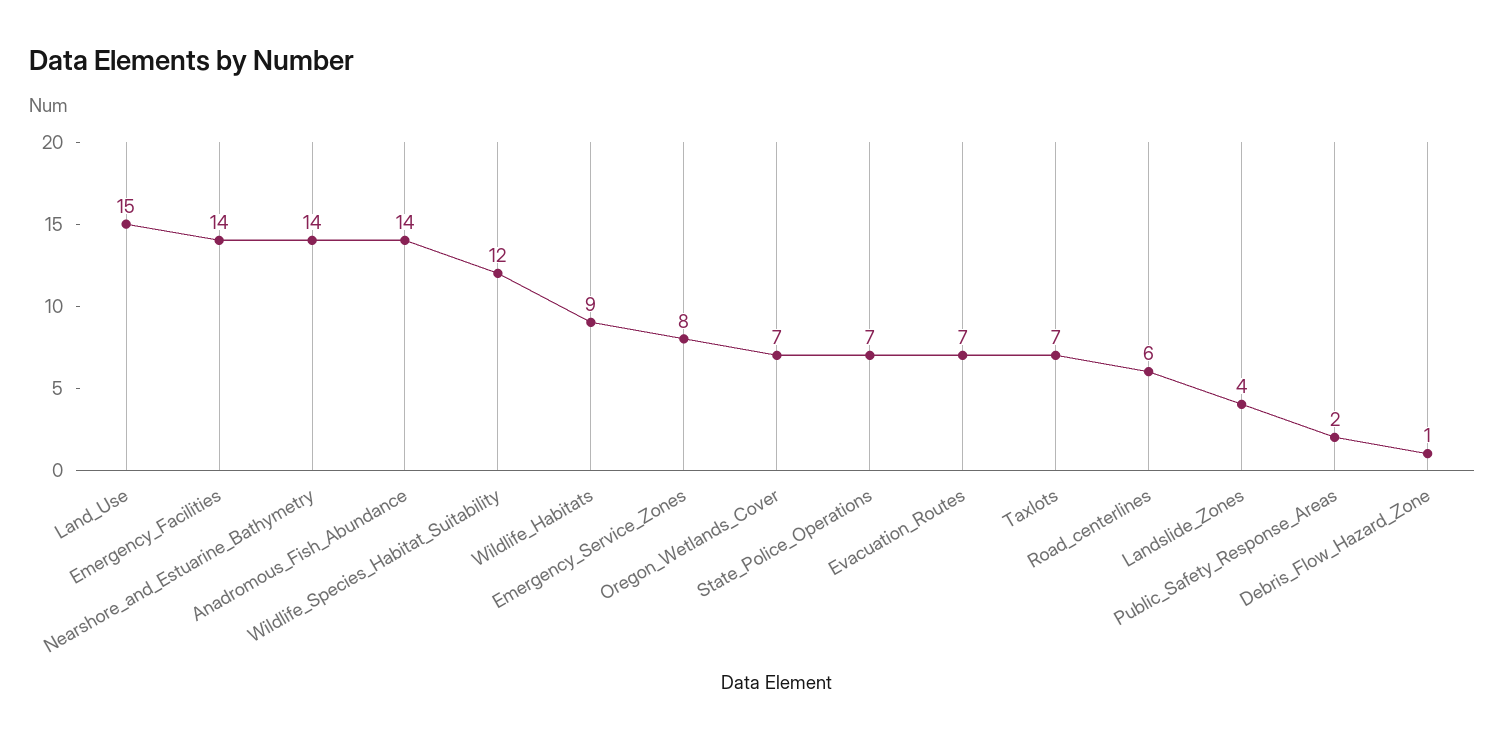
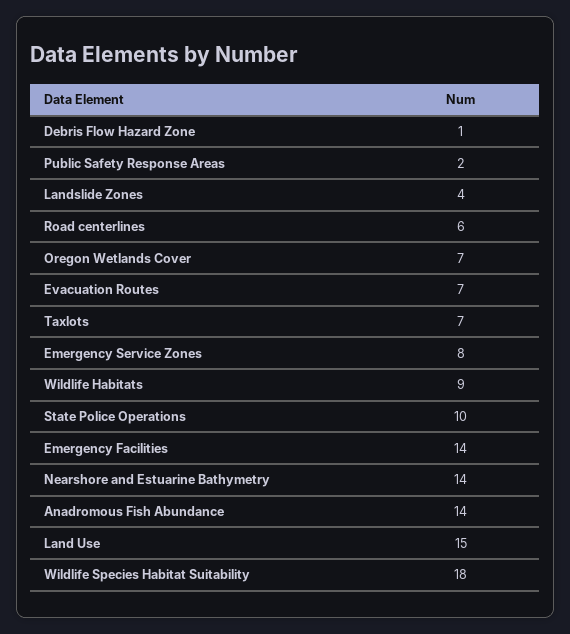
Wildlife_Species_Habitat_Suitability: 12 -> 18
State_Police_Operations: 7 -> 10

